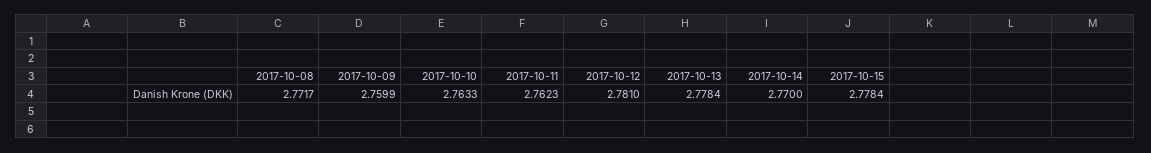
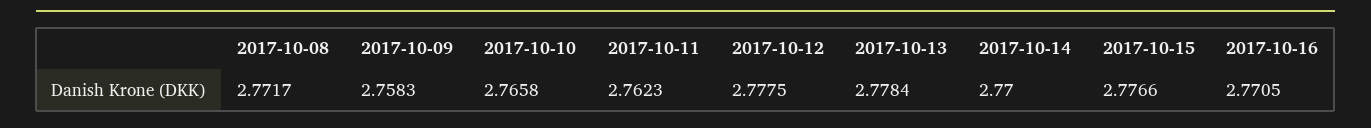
2017-10-09: 2.7599 -> 2.7583
2017-10-10: 2.7633 -> 2.7658
2017-10-12: 2.781 -> 2.7775
2017-10-15: 2.7784 -> 2.7766
2017-10-16: none -> 2.7705

